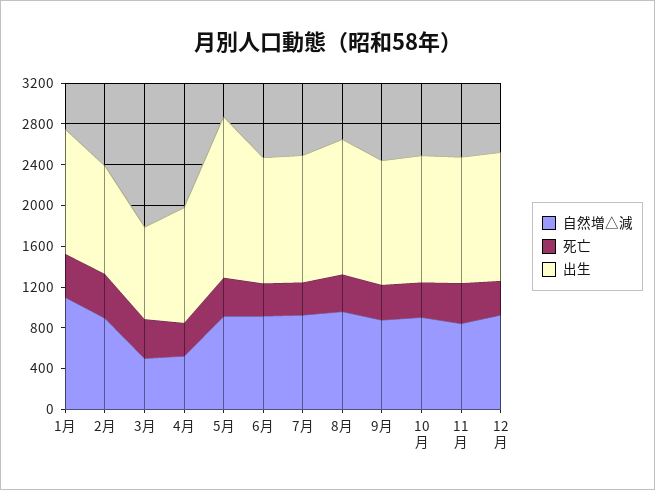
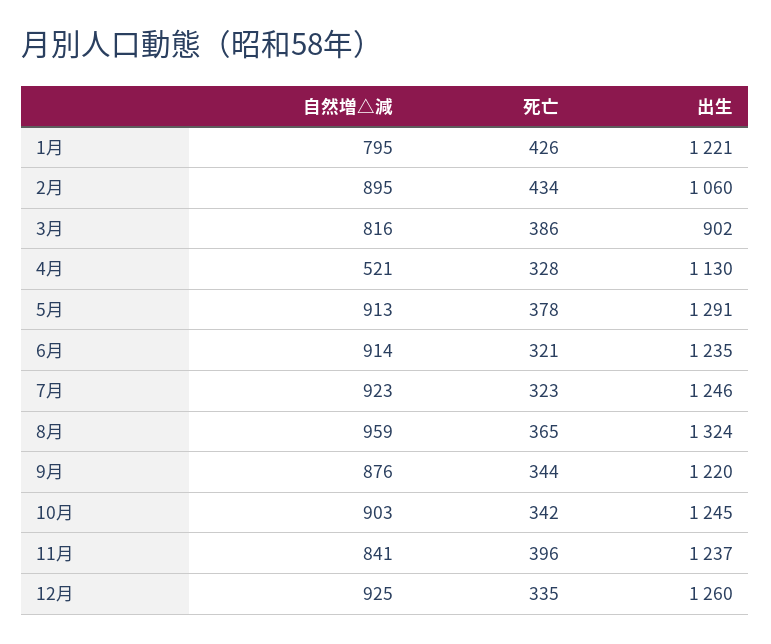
自然増△減, 1月: 1100 -> 795
自然増△減, 3月: 500 -> 816
出生, 5月: 1600 -> 1291

